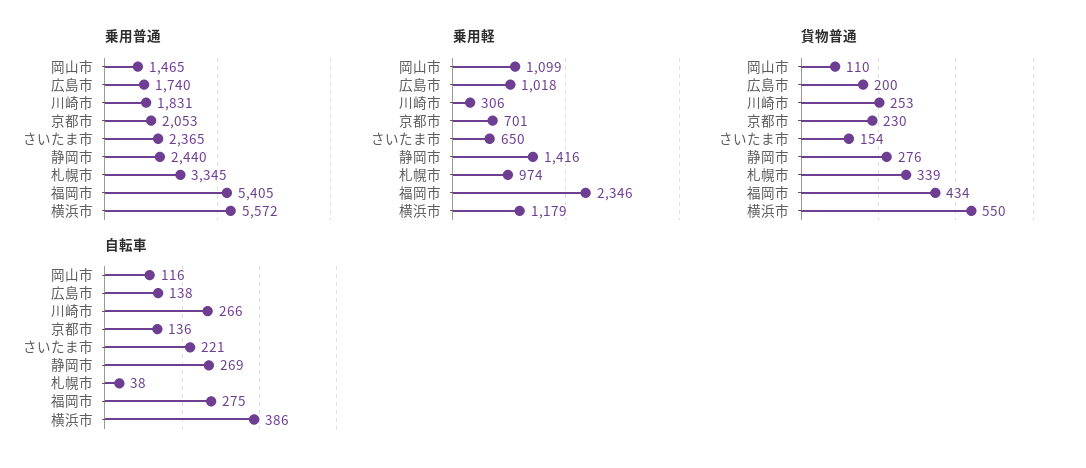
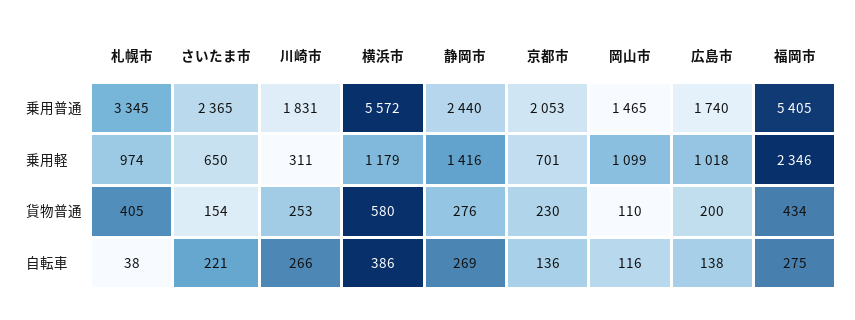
乗用軽, 川崎市: 306 -> 311
貨物普通, 札幌市: 339 -> 405
貨物普通, 横浜市: 550 -> 580

